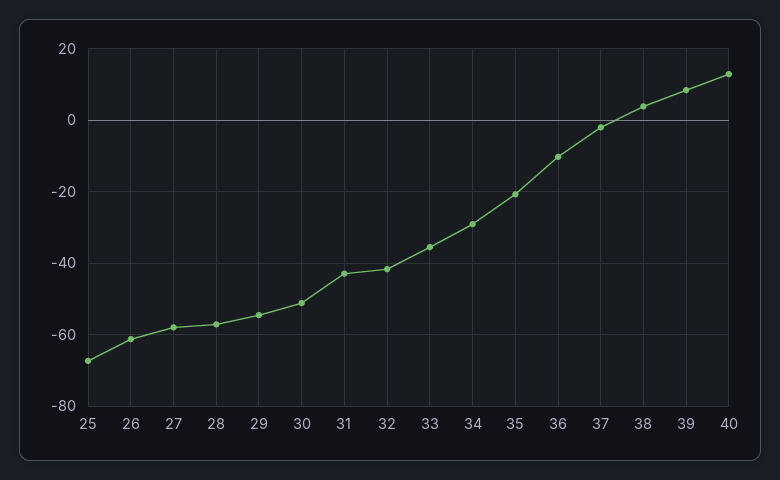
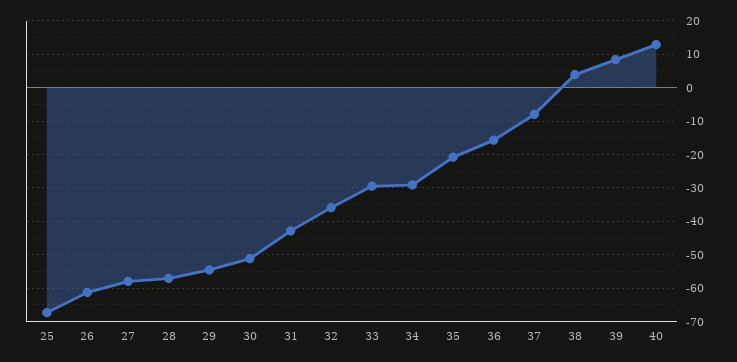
32: -42 -> -36
33: -36 -> -30
36: -10 -> -16
37: -2 -> -8

